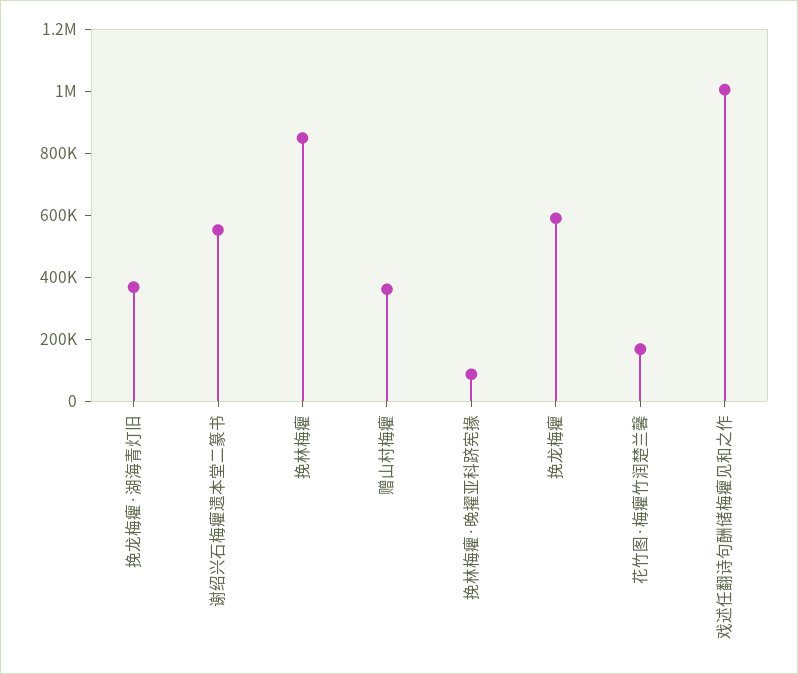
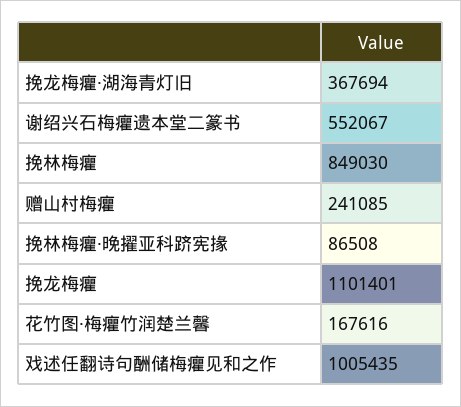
赠山村梅癯: 350000 -> 241085
挽龙梅癯: 600000 -> 1101401

